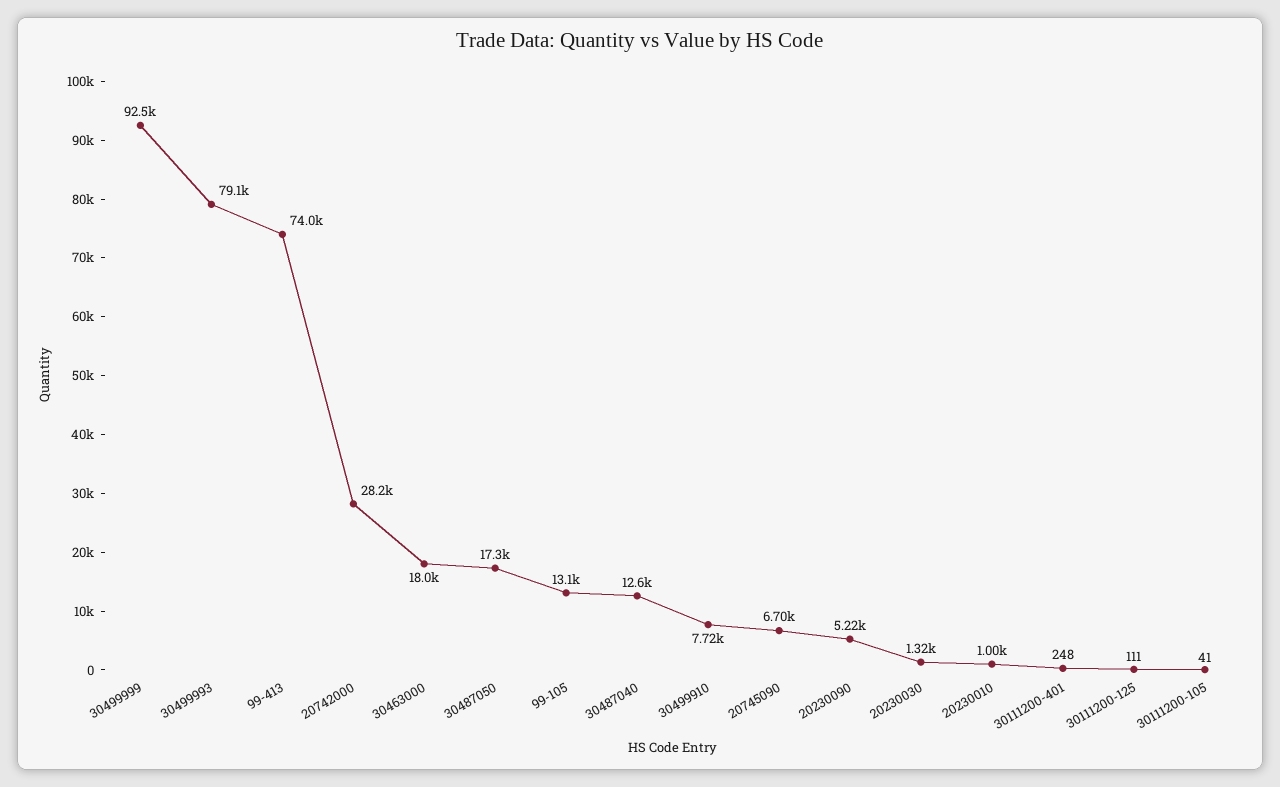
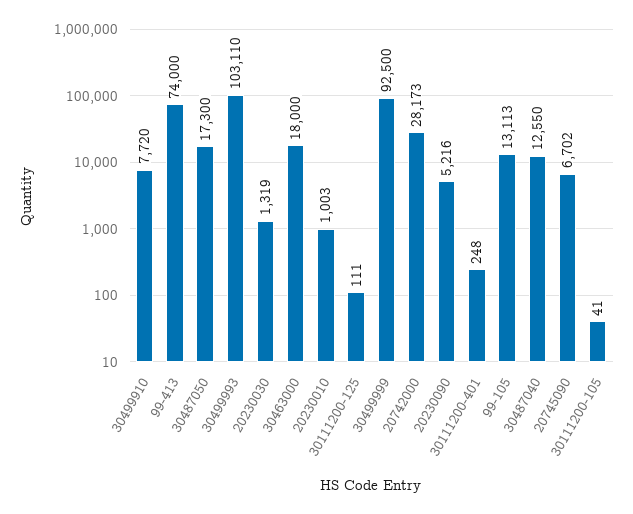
30499993: 79100 -> 103110

